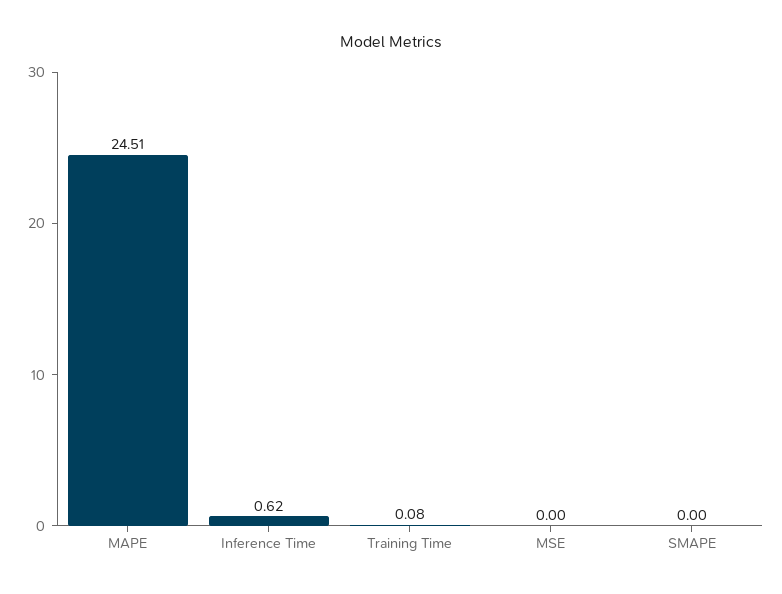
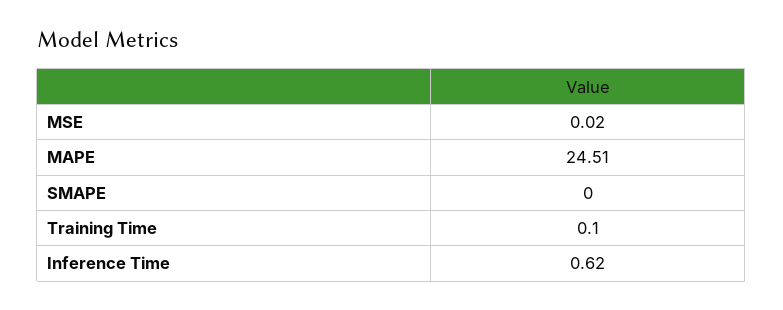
Training Time: 0.08 -> 0.1
MSE: 0 -> 0.02

